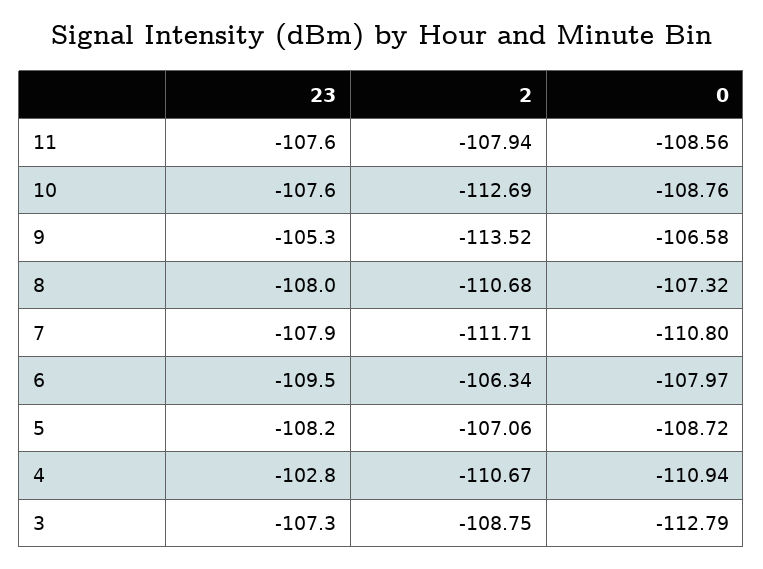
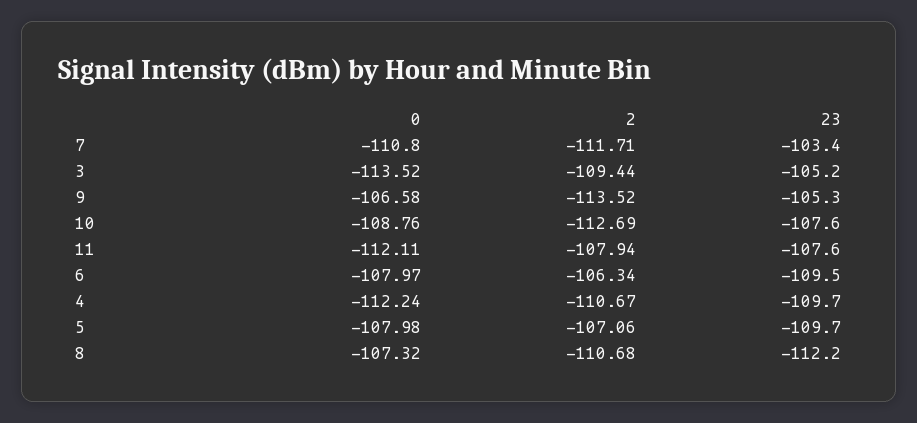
0, 11: -108.56 -> -112.11
23, 8: -108 -> -112.2
23, 7: -107.9 -> -103.4
23, 5: -108.2 -> -109.7
0, 5: -108.72 -> -107.98
23, 4: -102.8 -> -109.7
0, 4: -110.94 -> -112.24
23, 3: -107.3 -> -105.2
2, 3: -108.75 -> -109.44
0, 3: -112.79 -> -113.52

